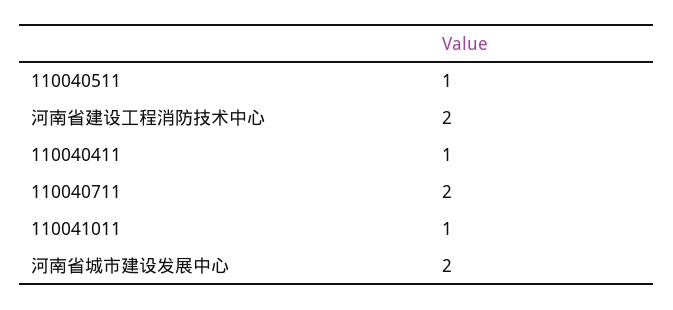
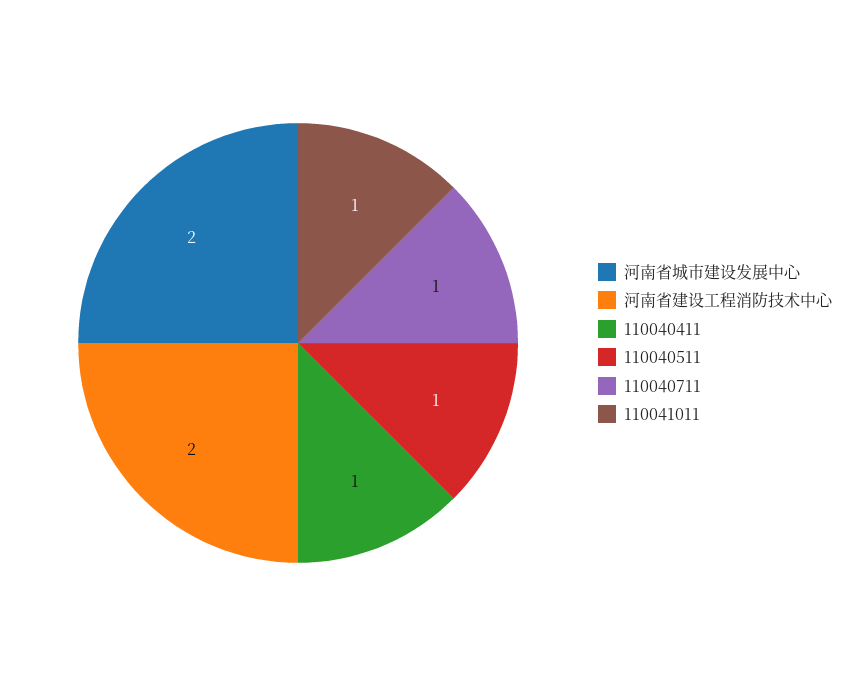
110040711: 2 -> 1

